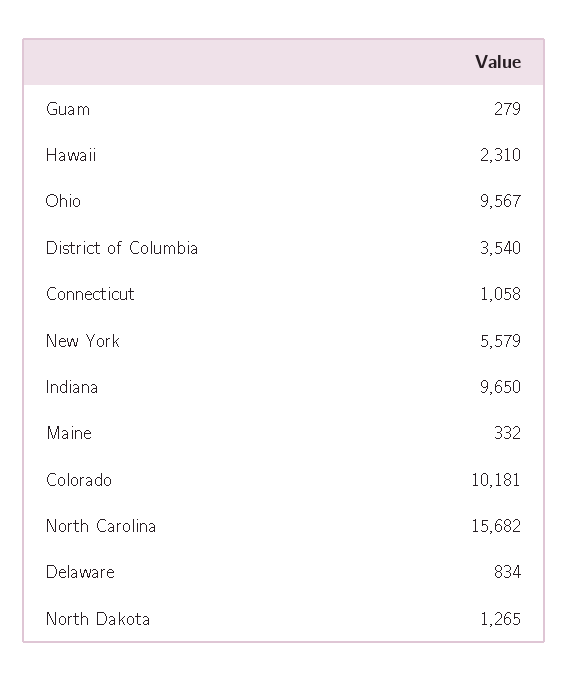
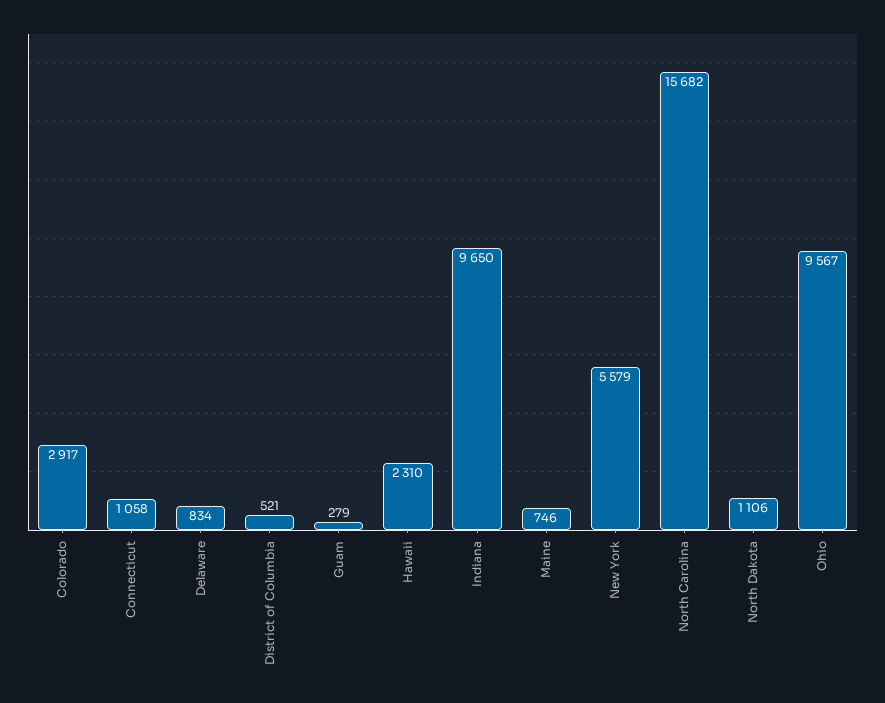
District of Columbia: 3540 -> 521
Maine: 332 -> 746
Colorado: 10181 -> 2917
North Dakota: 1265 -> 1106

